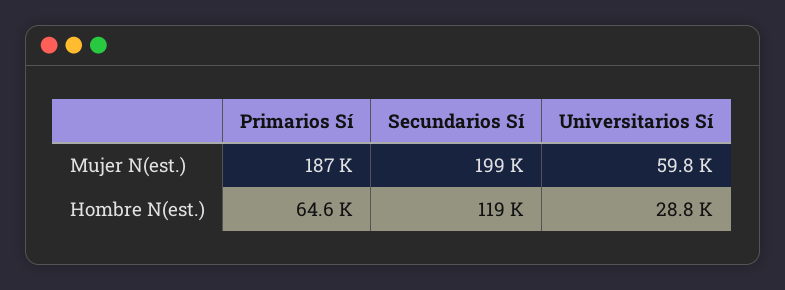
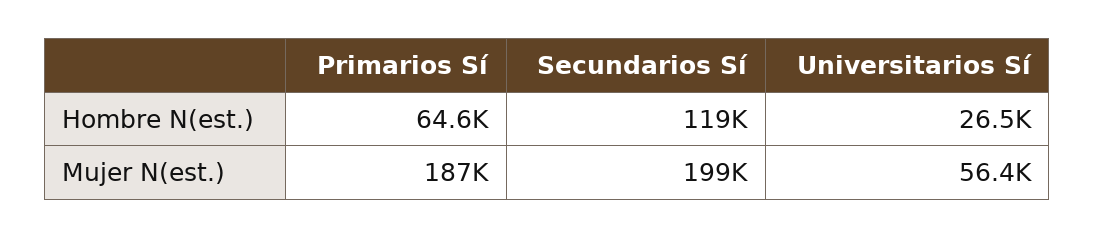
Universitarios Sí, Mujer N(est.): 59800 -> 56400
Universitarios Sí, Hombre N(est.): 28800 -> 26500

